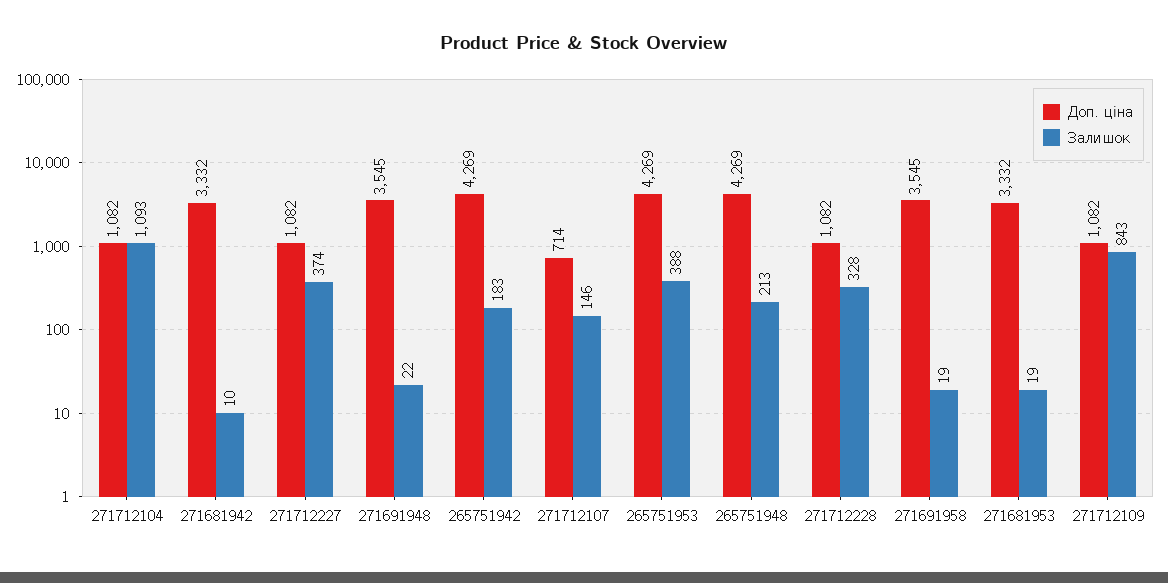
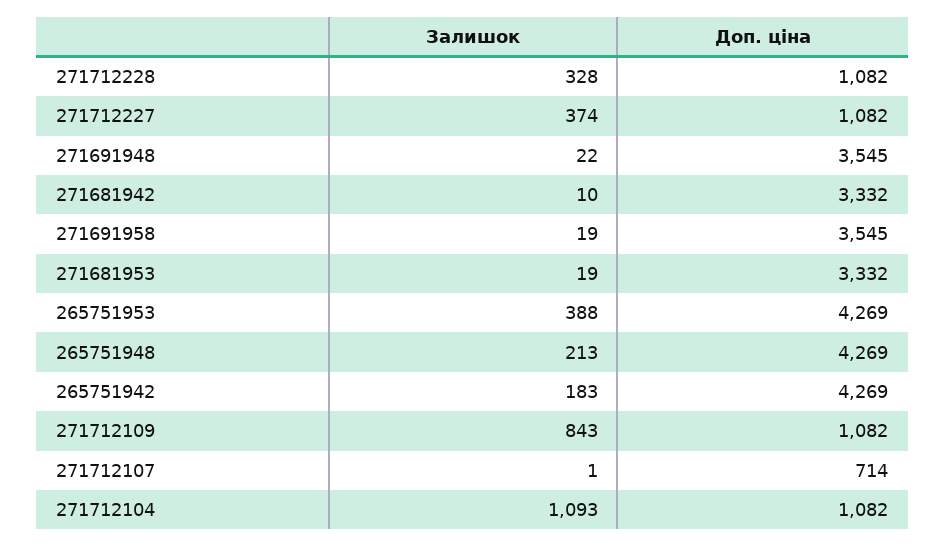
Залишок, 271712107: 146 -> 1

